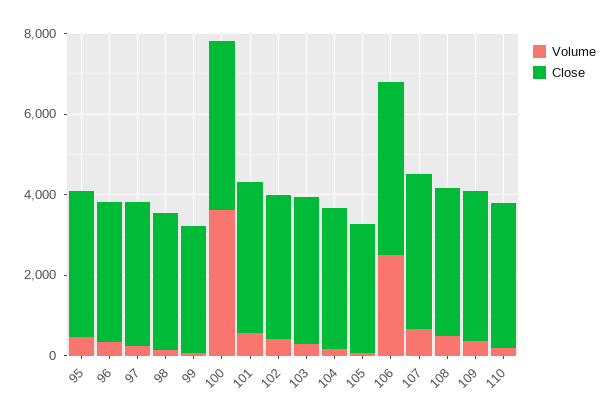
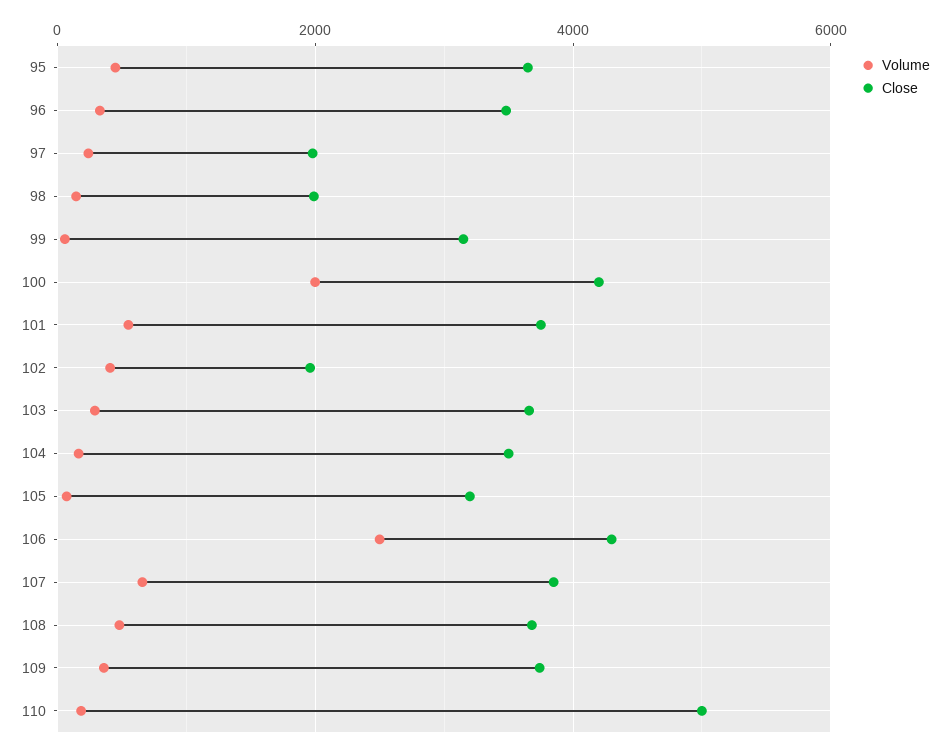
Close, 97: 3500 -> 2000
Close, 98: 3500 -> 2000
Volume, 100: 3500 -> 2000
Close, 102: 3500 -> 2000
Close, 110: 3500 -> 5000

